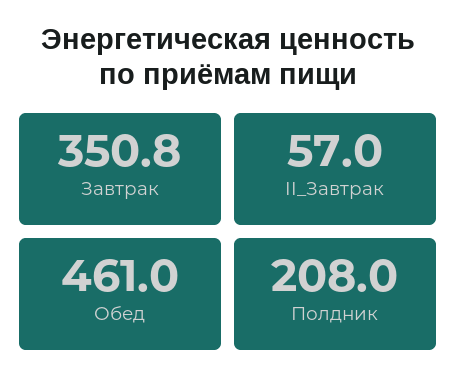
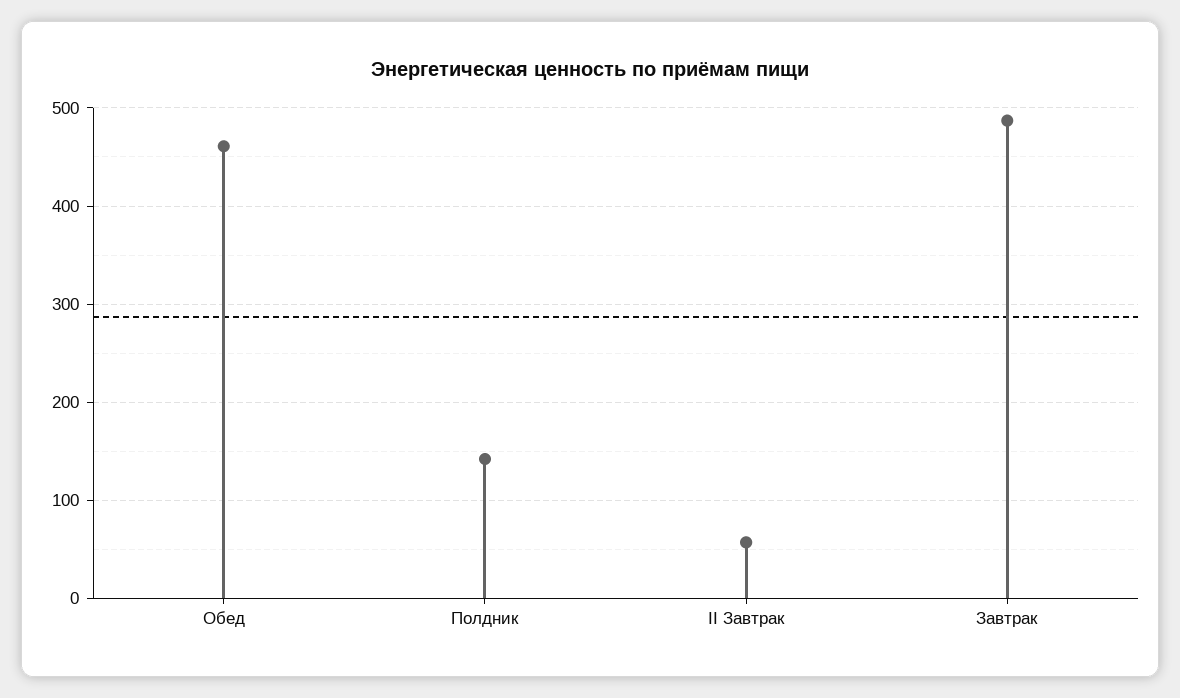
Завтрак: 350.8 -> 490
Полдник: 208 -> 140

